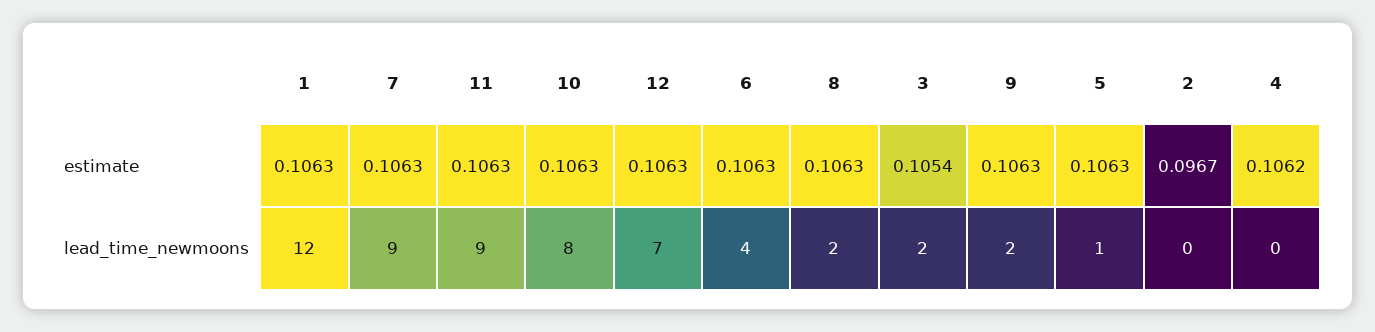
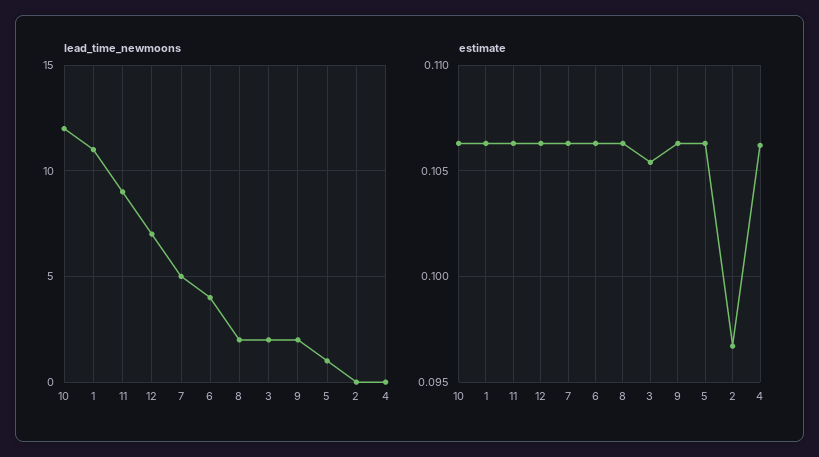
lead_time_newmoons, 1: 12 -> 11
lead_time_newmoons, 7: 9 -> 5
lead_time_newmoons, 10: 8 -> 12

